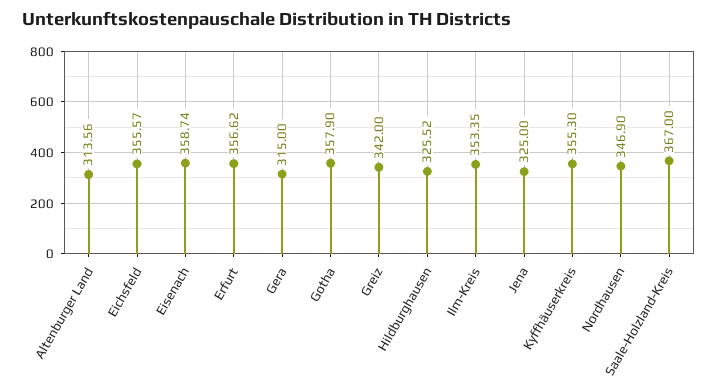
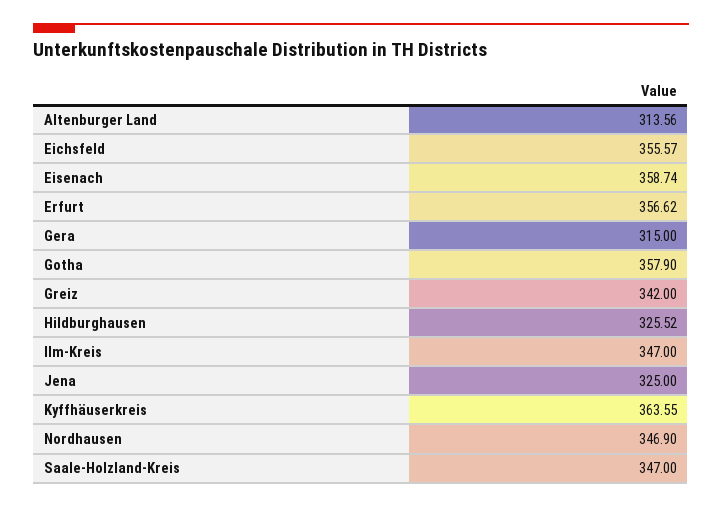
Ilm-Kreis: 353.35 -> 347
Kyffhäuserkreis: 355.3 -> 363.55
Saale-Holzland-Kreis: 367 -> 347

